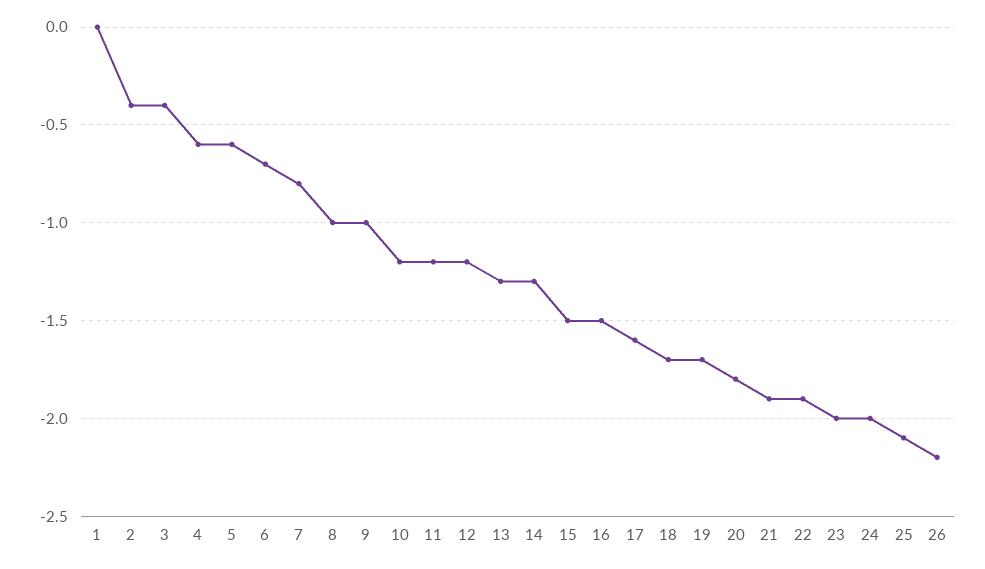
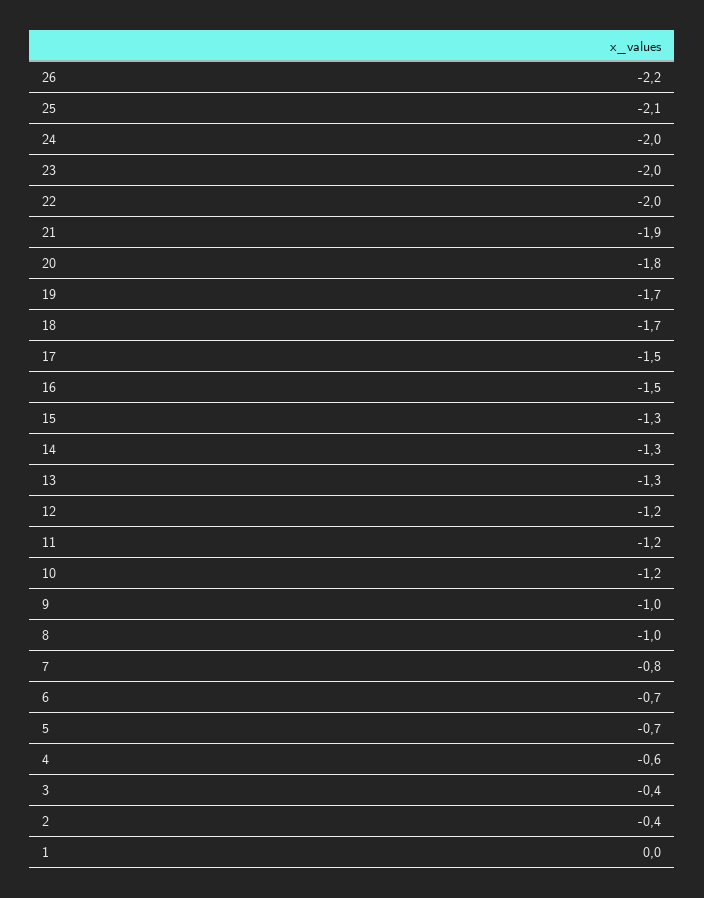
5: -0.6 -> -0.7
15: -1.5 -> -1.3
17: -1.6 -> -1.5
22: -1.9 -> -2

